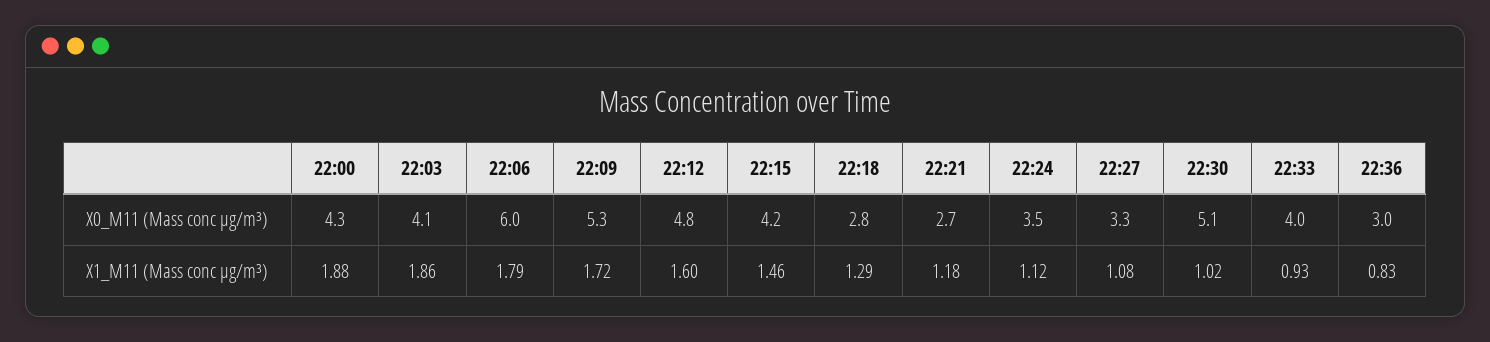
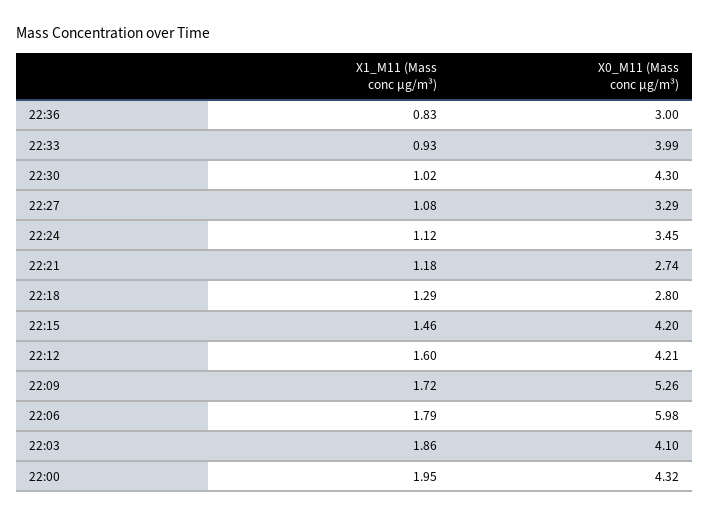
22:12, X0_M11 (Mass conc μg/m³): 4.8 -> 4.21
22:30, X0_M11 (Mass conc μg/m³): 5.1 -> 4.3
22:00, X1_M11 (Mass conc μg/m³): 1.88 -> 1.95

